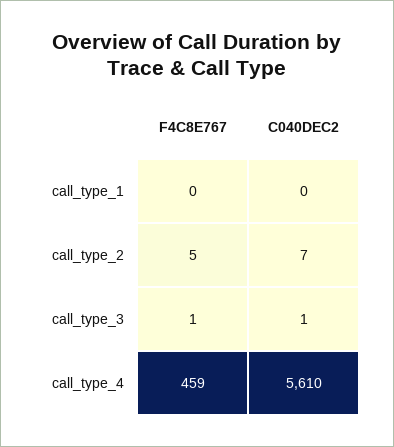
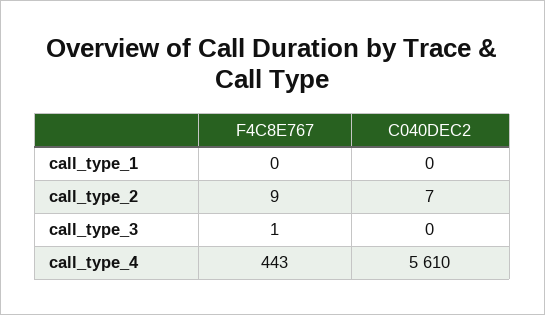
F4C8E767, call_type_2: 5 -> 9
C040DEC2, call_type_3: 1 -> 0
F4C8E767, call_type_4: 459 -> 443

